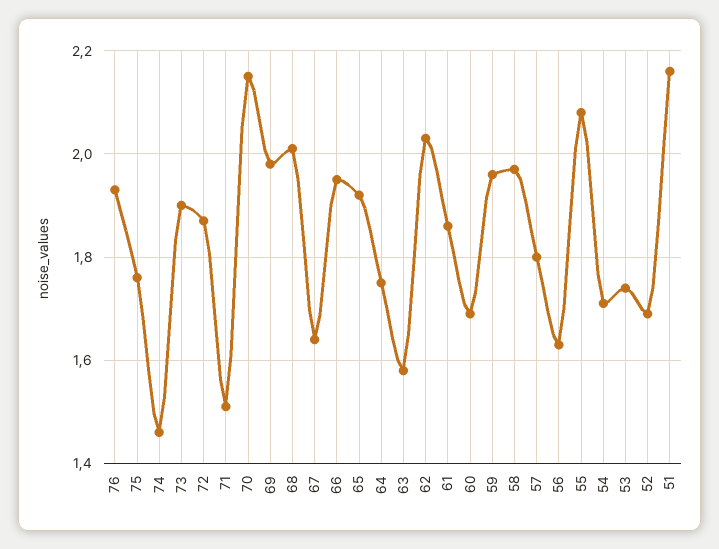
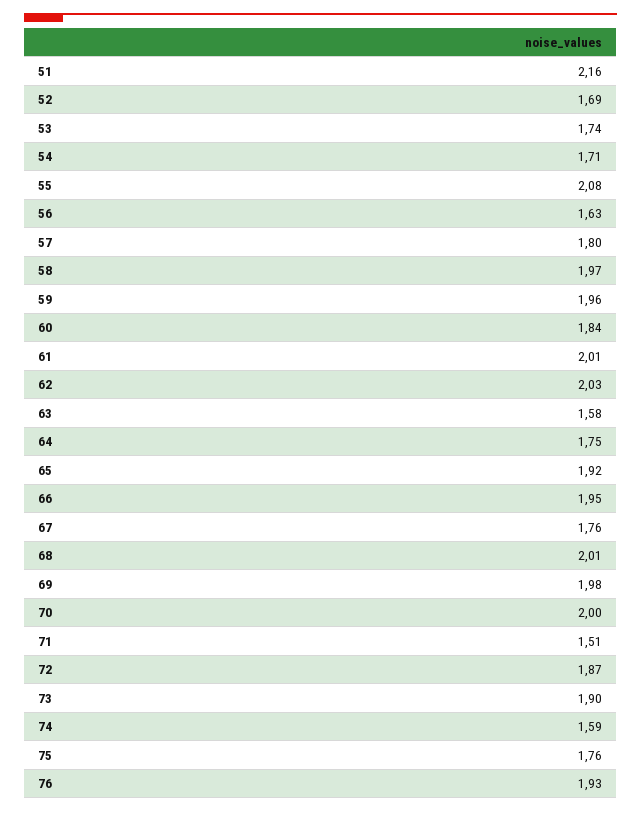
74: 1.45 -> 1.59
70: 2.15 -> 2
67: 1.65 -> 1.76
61: 1.85 -> 2.01
60: 1.7 -> 1.84

